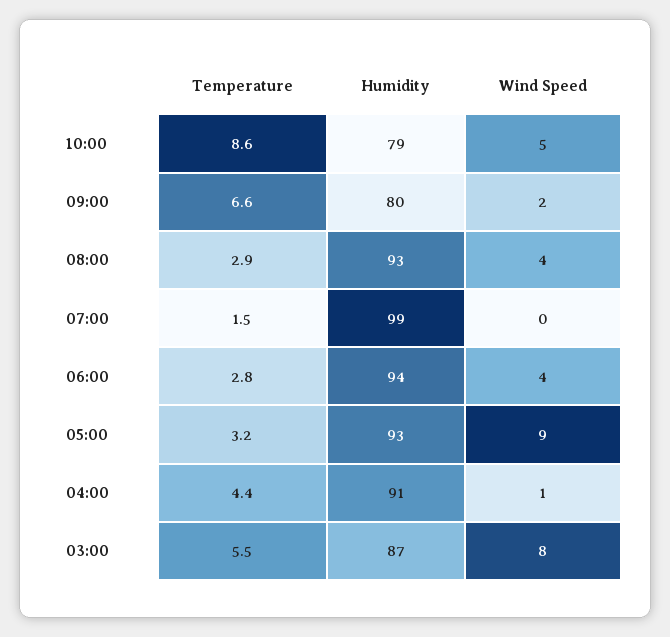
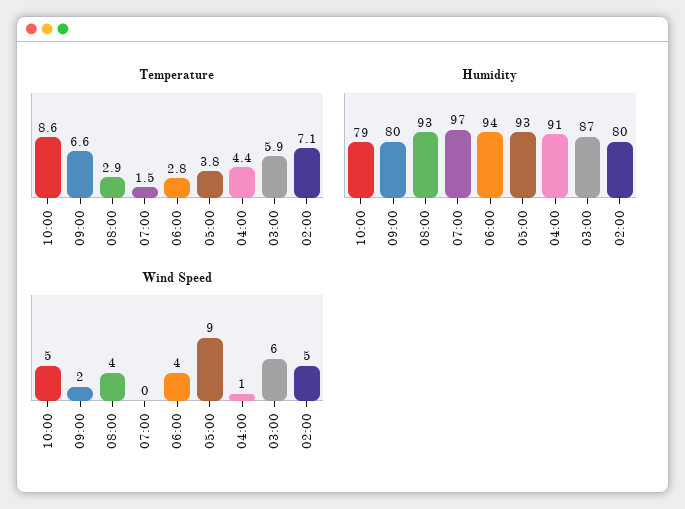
Humidity, 07:00: 99 -> 97
Temperature, 05:00: 3.2 -> 3.8
Temperature, 03:00: 5.5 -> 5.9
Wind Speed, 03:00: 8 -> 6
Temperature, 02:00: none -> 7.1
Humidity, 02:00: none -> 80
Wind Speed, 02:00: none -> 5

